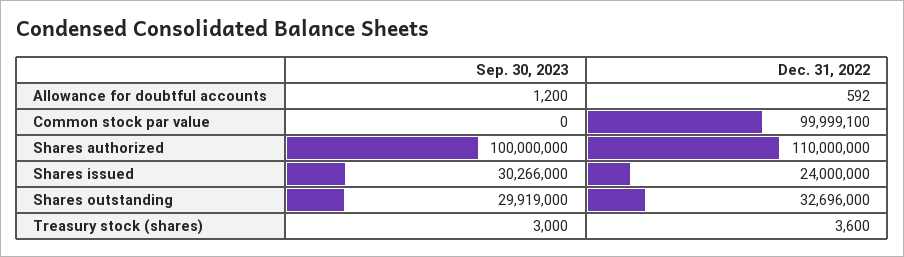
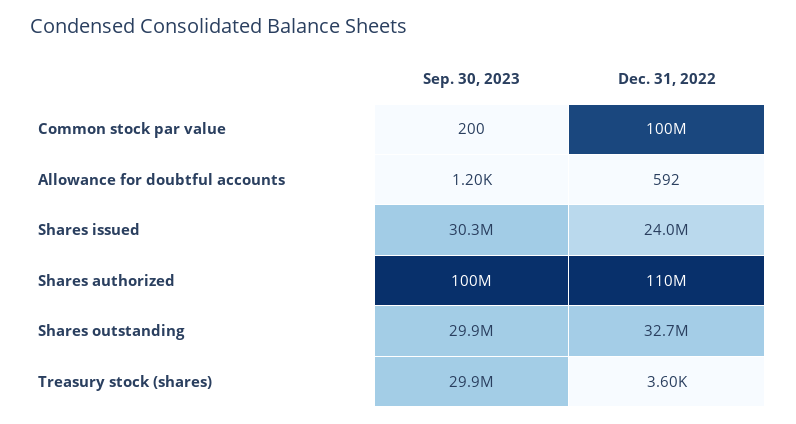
Sep. 30, 2023, Common stock par value: 0 -> 200
Sep. 30, 2023, Treasury stock (shares): 3000 -> 29900000

